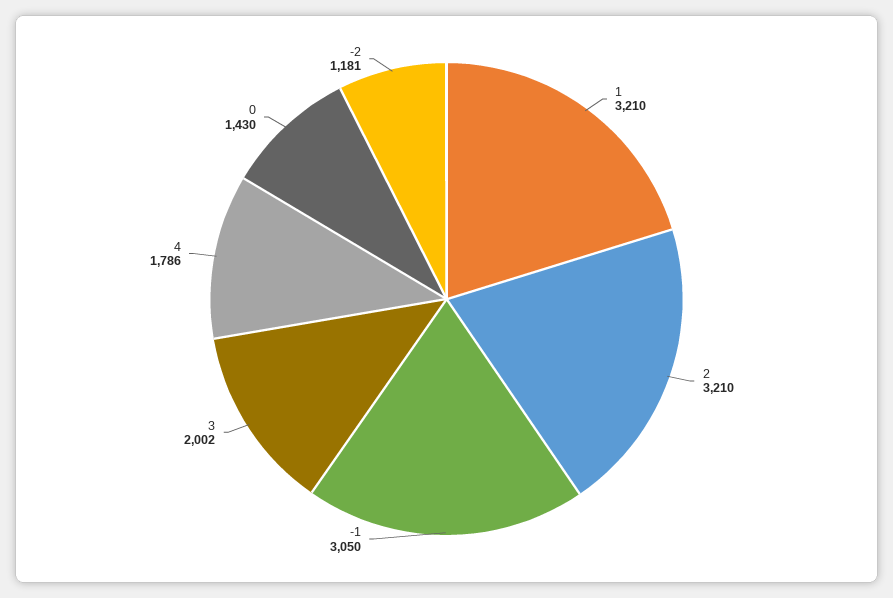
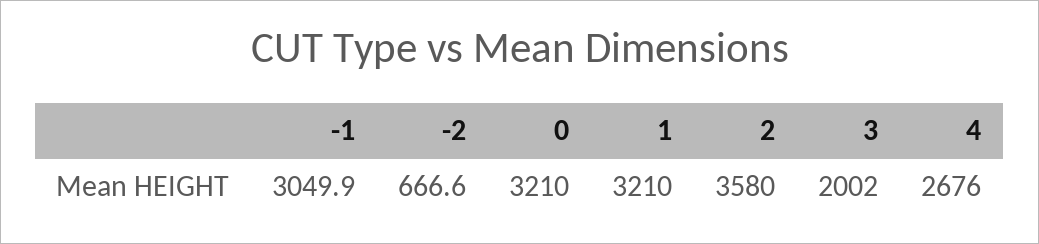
2: 3210 -> 3580
4: 1786 -> 2676
0: 1430 -> 3210
-2: 1181 -> 666.6

